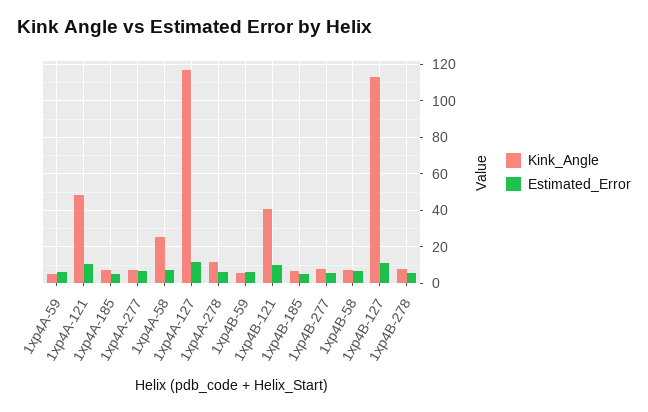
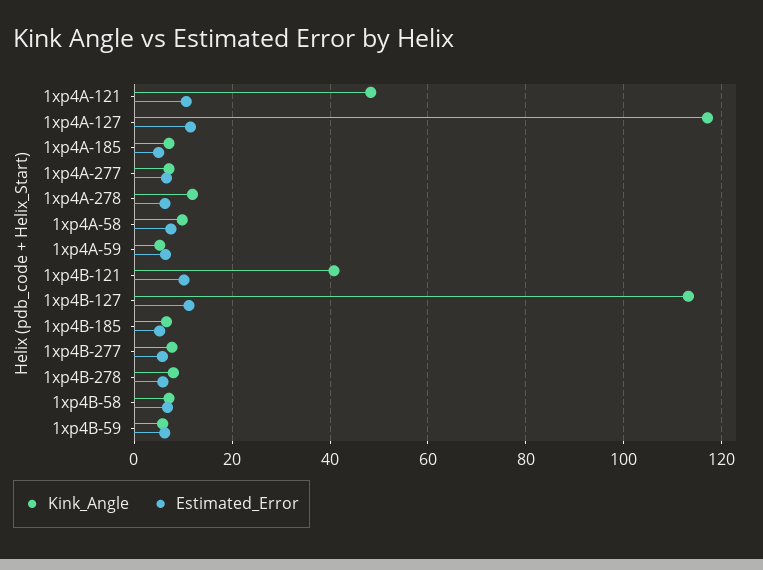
Kink_Angle, 1xp4A-58: 25 -> 10

